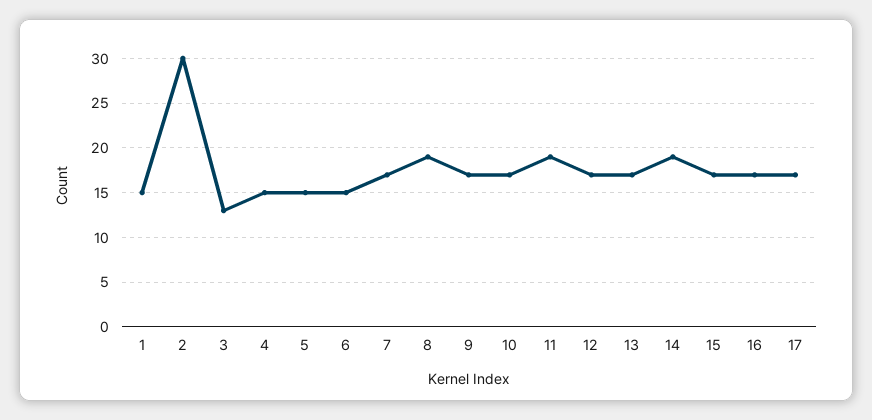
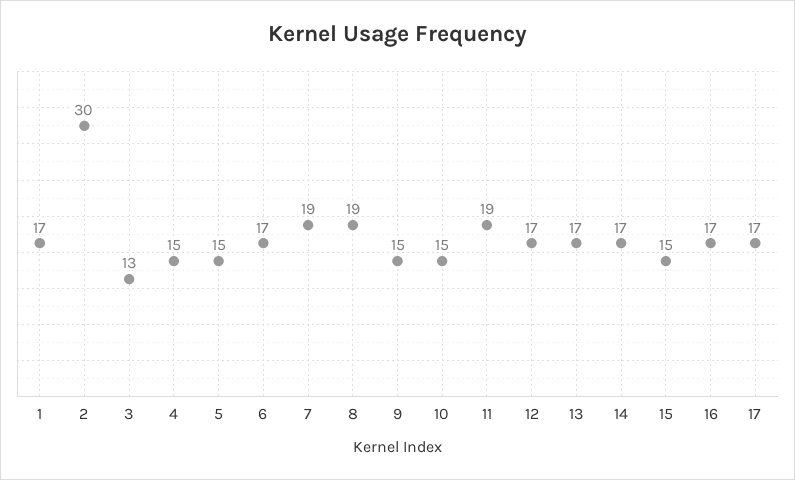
1: 15 -> 17
6: 15 -> 17
7: 17 -> 19
9: 17 -> 15
10: 17 -> 15
14: 19 -> 17
15: 17 -> 15

